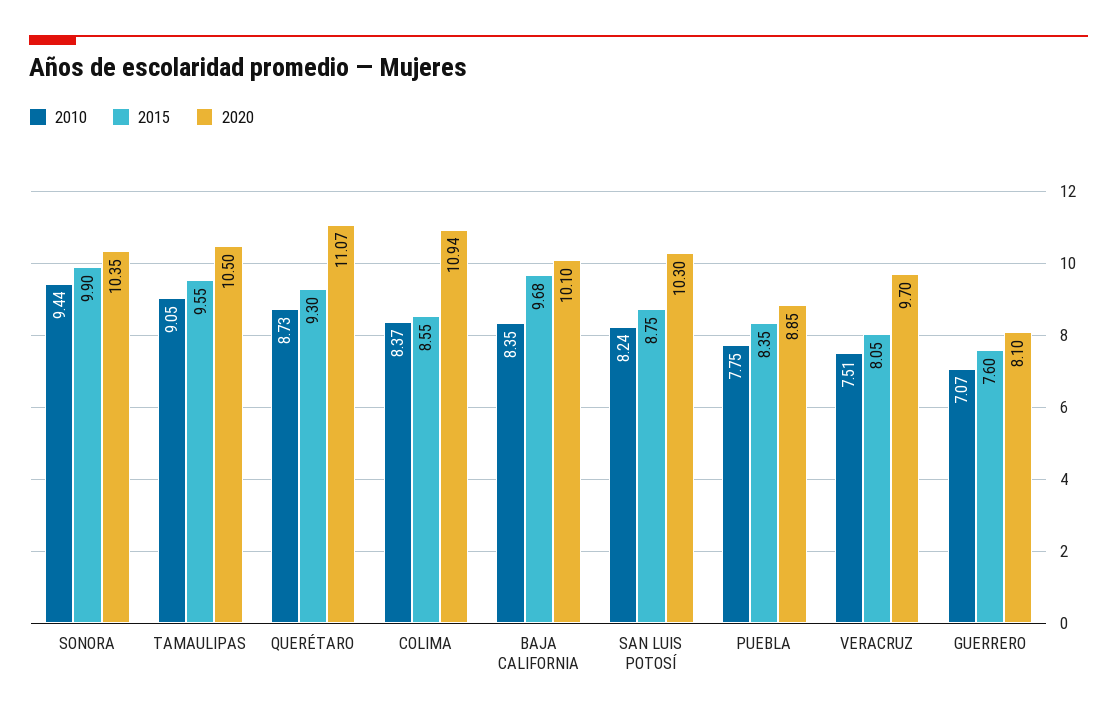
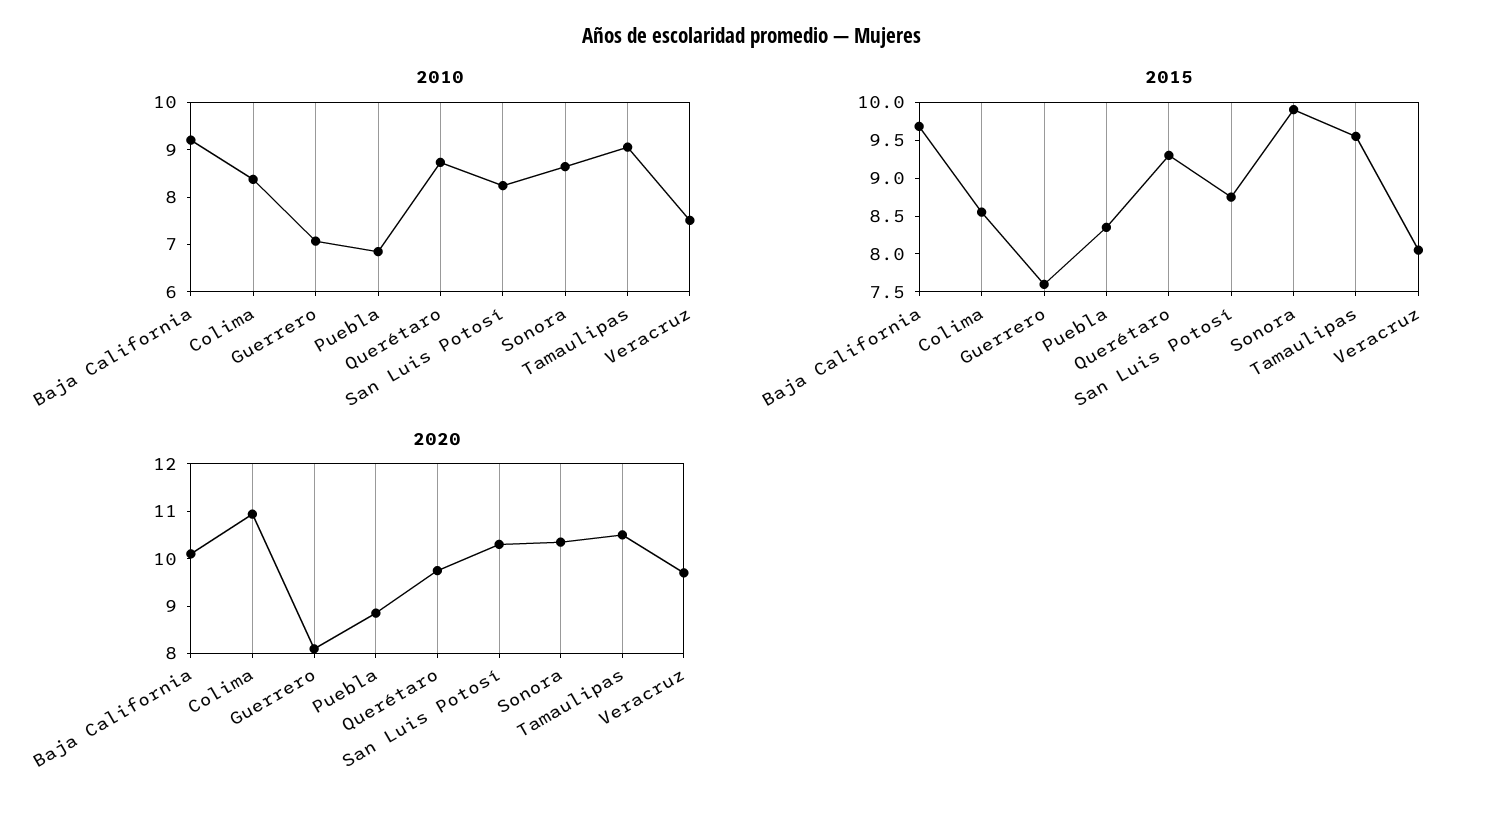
2010, SONORA: 9.44 -> 8.6
2020, QUERÉTARO: 11.07 -> 9.8
2010, BAJA CALIFORNIA: 8.35 -> 9.2
2010, PUEBLA: 7.75 -> 6.8

